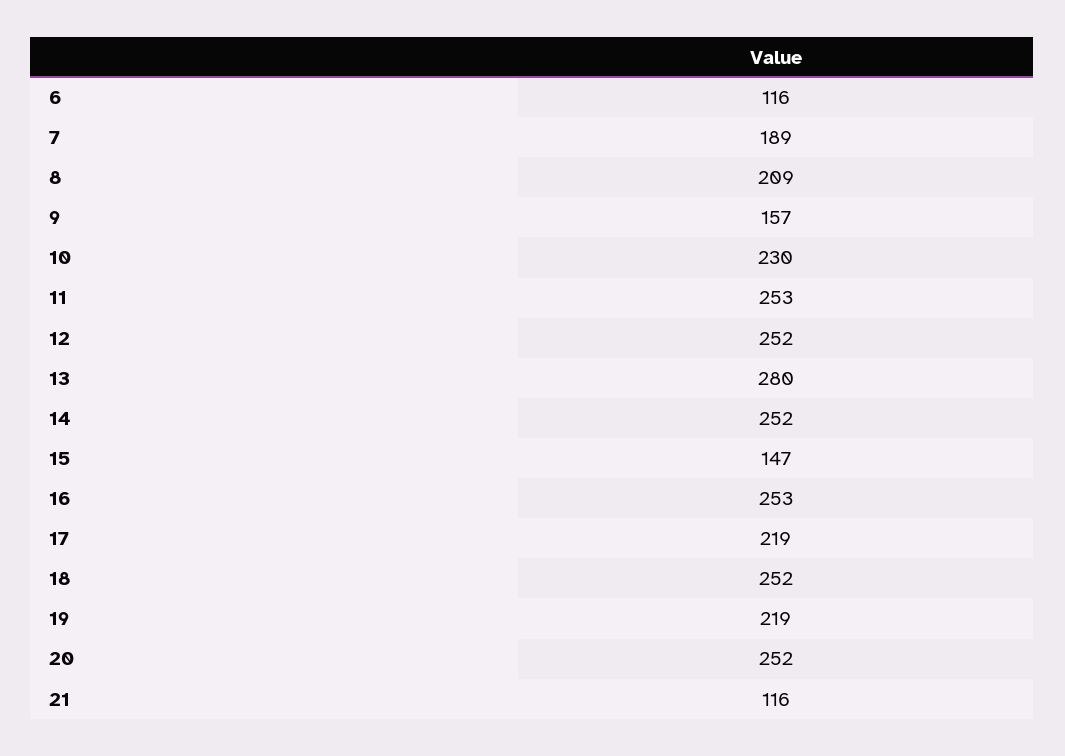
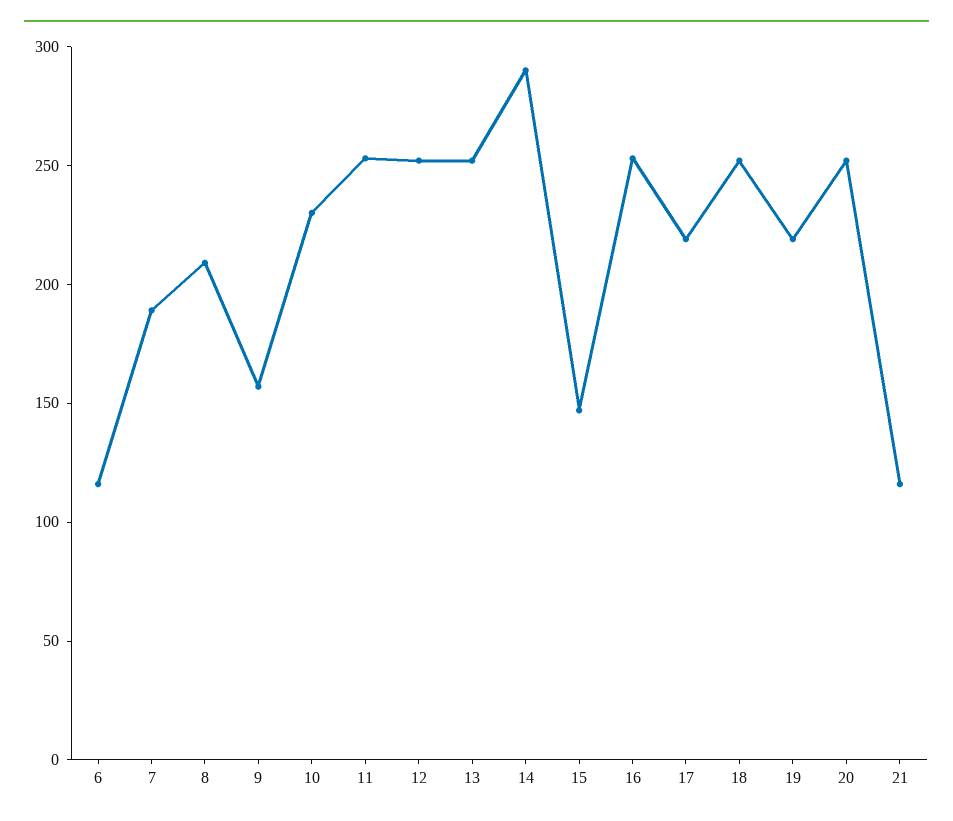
13: 280 -> 250
14: 252 -> 290

